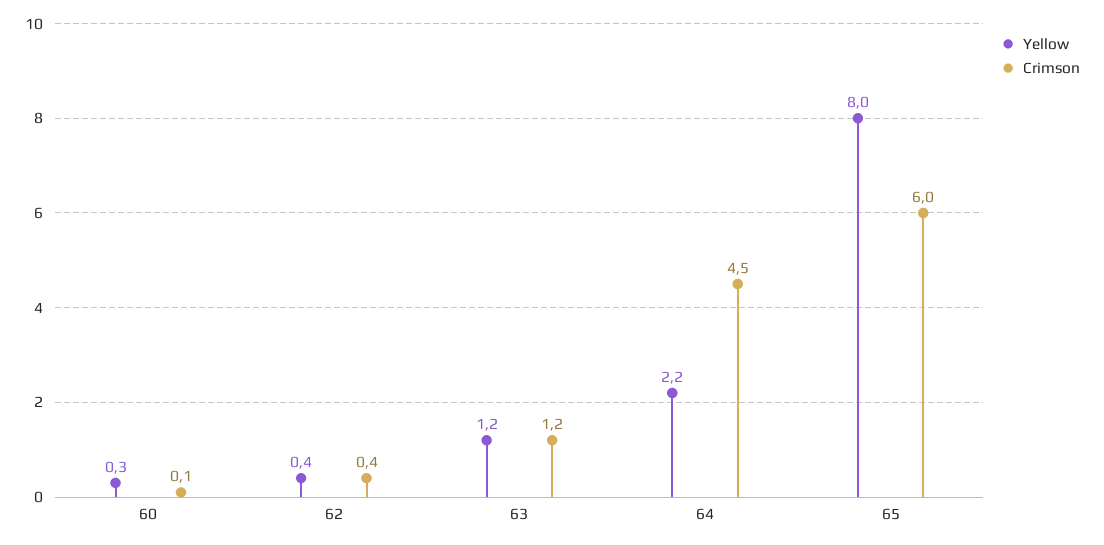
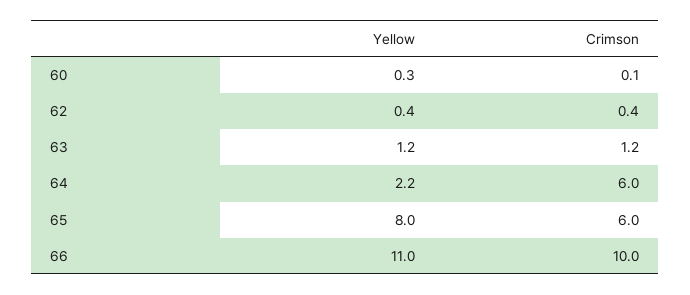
Crimson, 64: 4.5 -> 6
Yellow, 66: none -> 11
Crimson, 66: none -> 10

